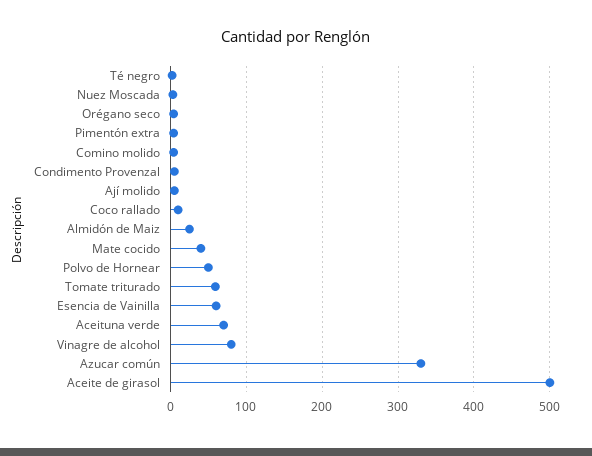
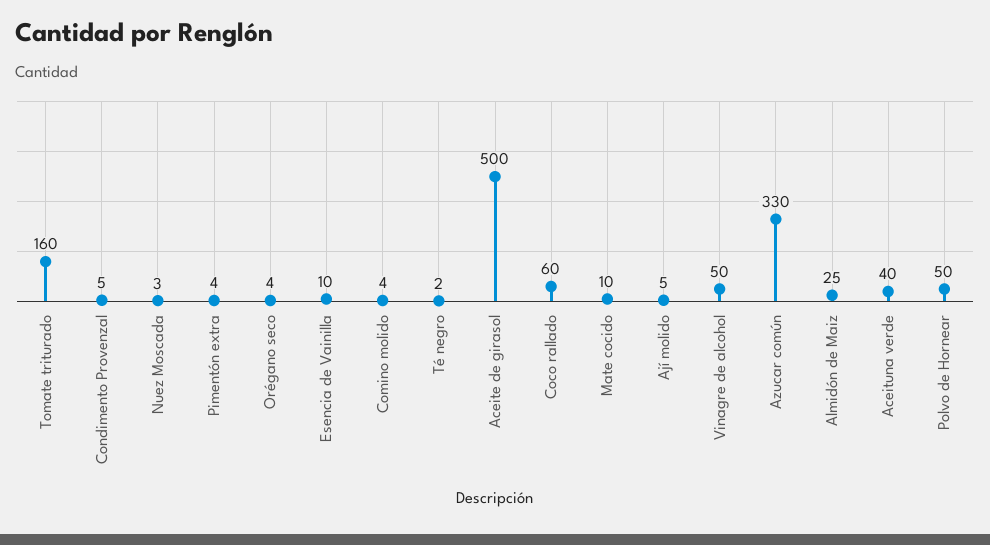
Coco rallado: 10 -> 60
Mate cocido: 40 -> 10
Tomate triturado: 60 -> 160
Esencia de Vainilla: 60 -> 10
Aceituna verde: 70 -> 40
Vinagre de alcohol: 80 -> 50

